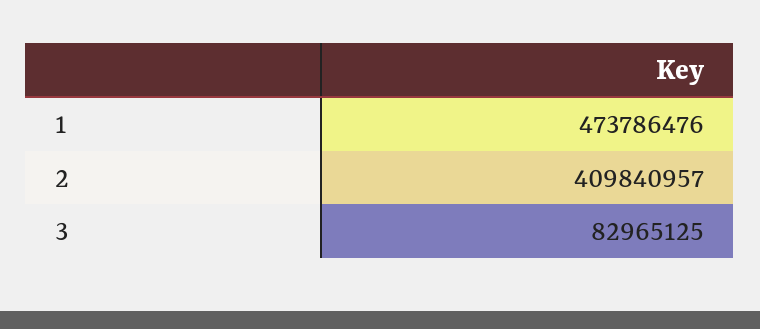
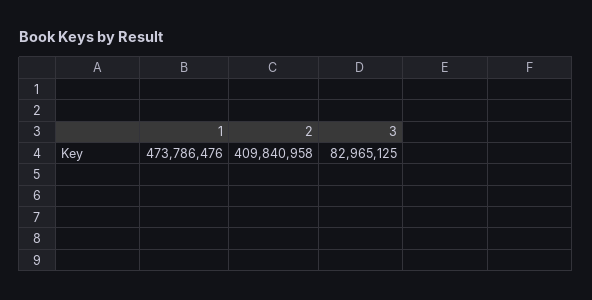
2: 409840957 -> 409840958

